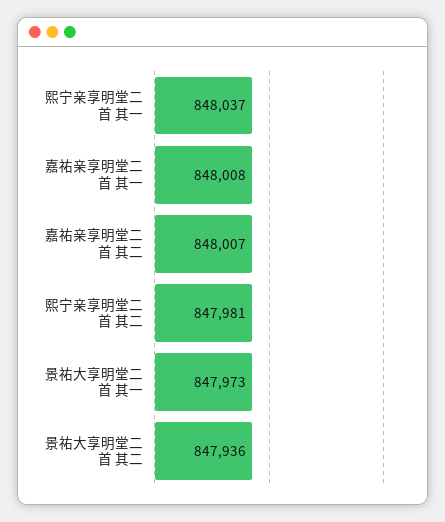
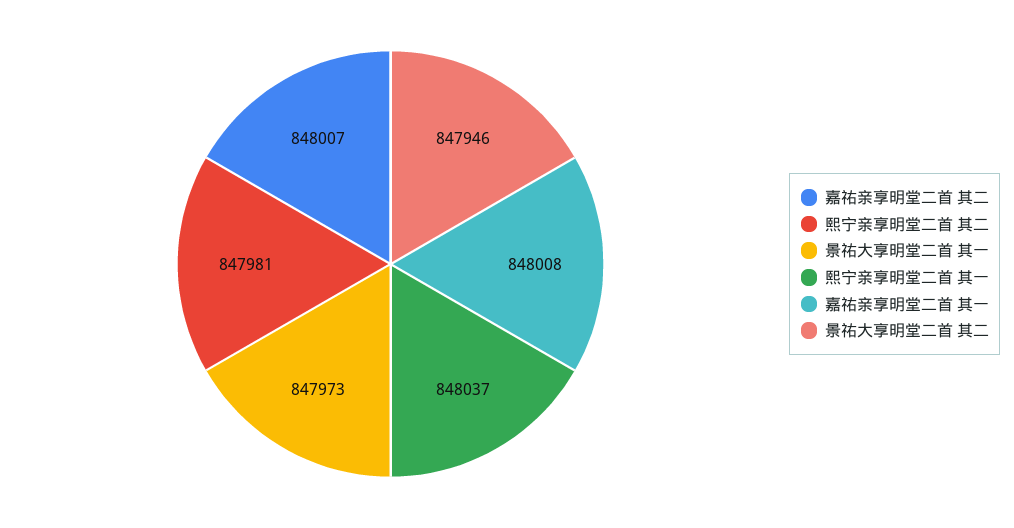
景祐大享明堂二首 其二: 847936 -> 847946

